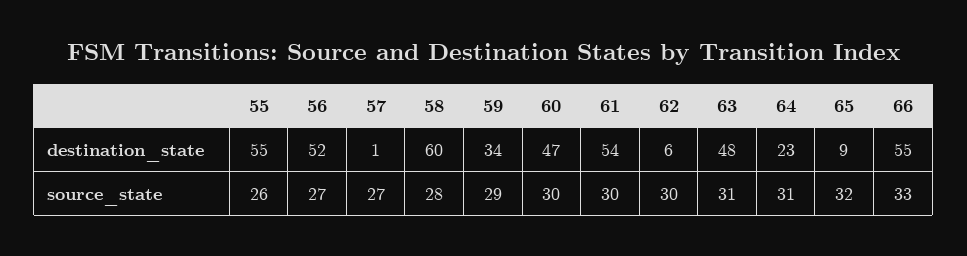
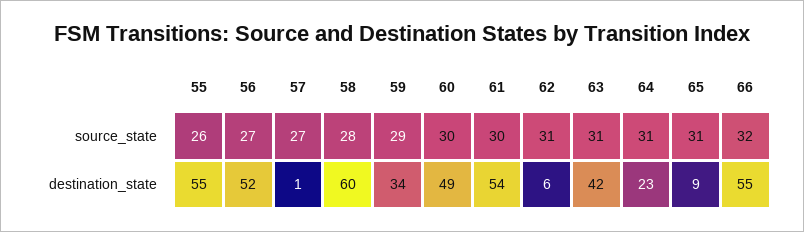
60, destination_state: 47 -> 49
63, destination_state: 48 -> 42
62, source_state: 30 -> 31
65, source_state: 32 -> 31
66, source_state: 33 -> 32

